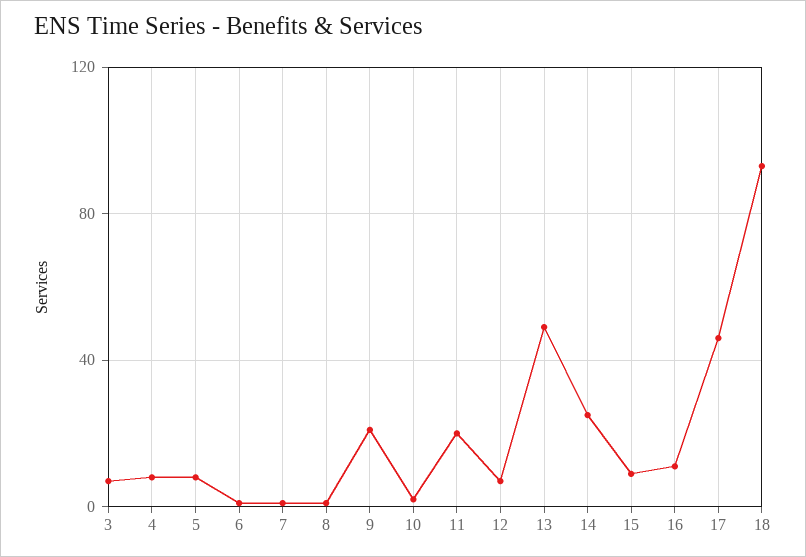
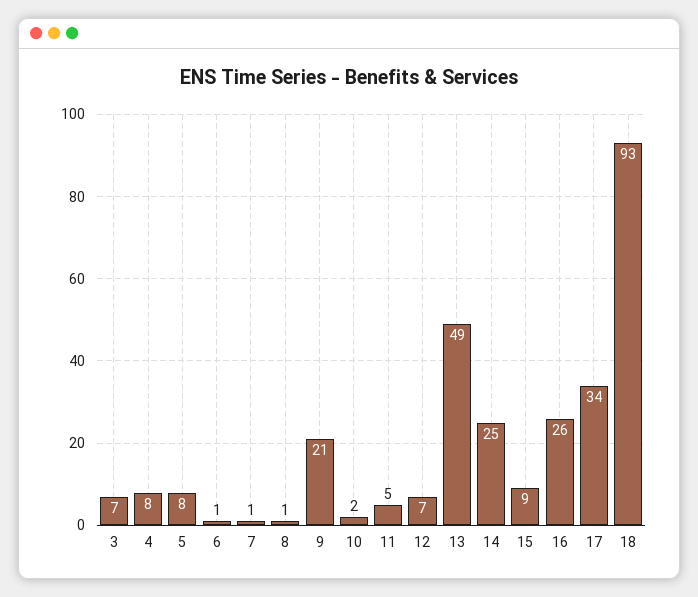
11: 20 -> 5
16: 10 -> 26
17: 45 -> 34

